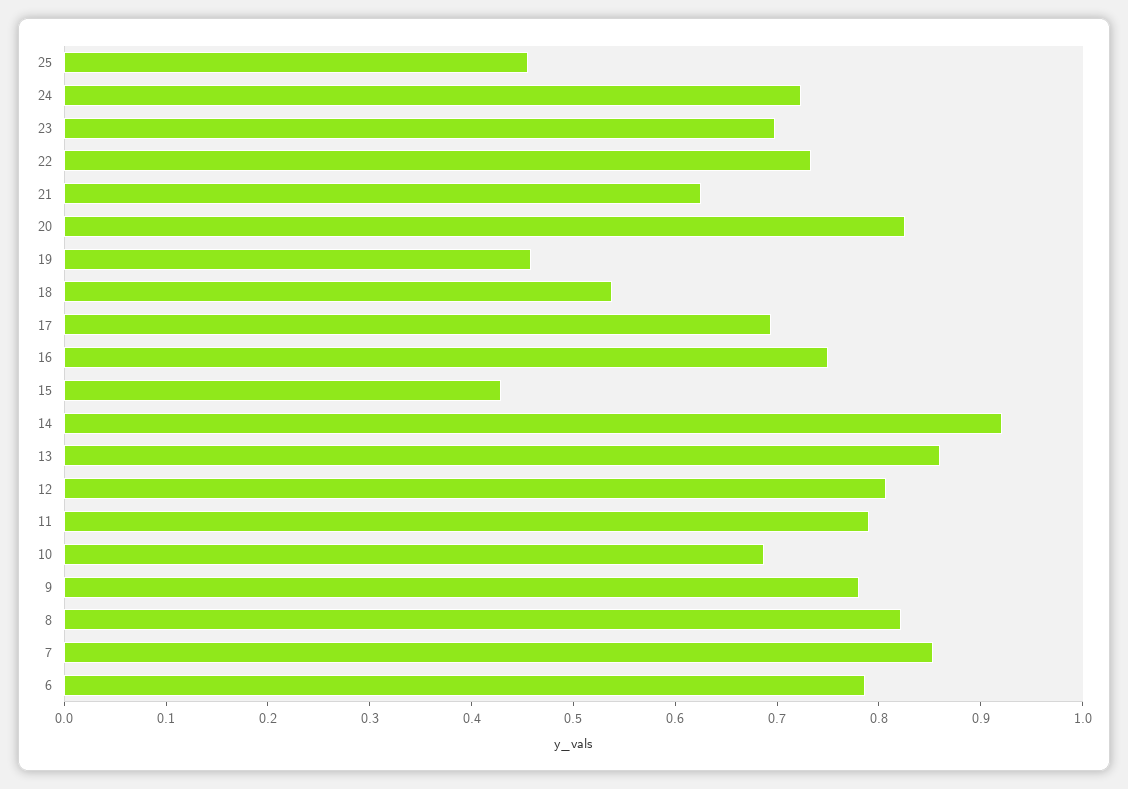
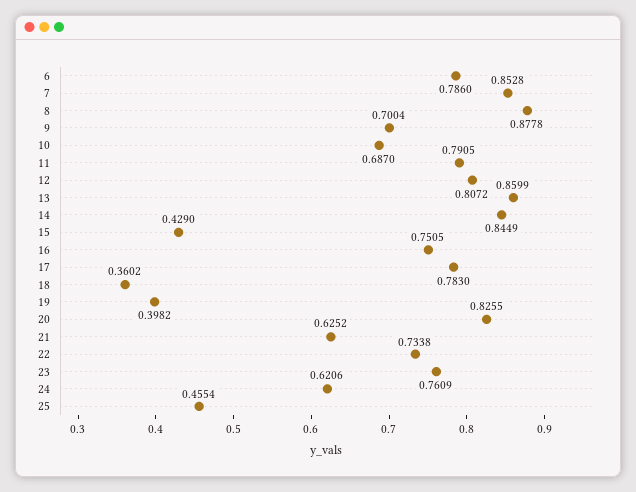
24: 0.72 -> 0.6206
23: 0.7 -> 0.7609
19: 0.46 -> 0.3982
18: 0.54 -> 0.3602
17: 0.7 -> 0.783
14: 0.92 -> 0.8449
9: 0.78 -> 0.7004
8: 0.82 -> 0.8778

